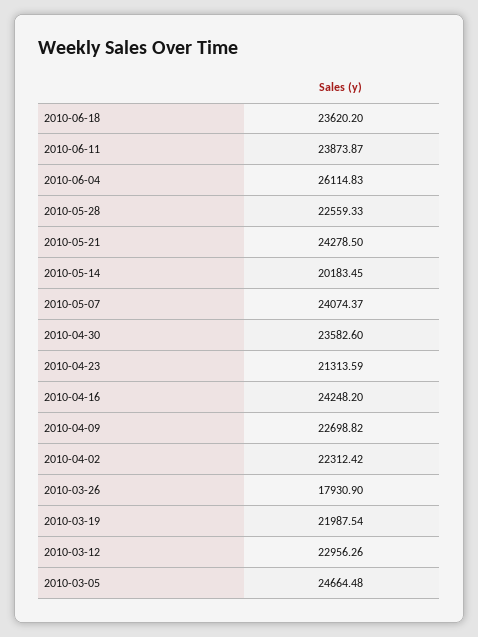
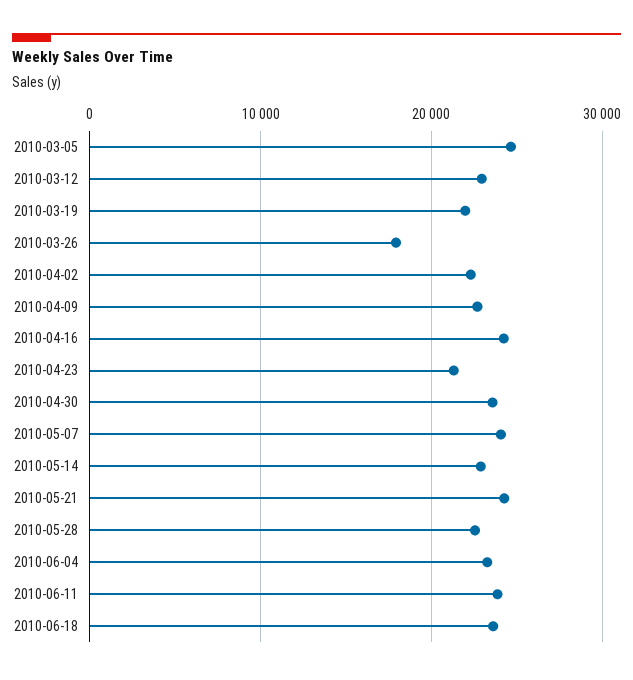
2010-06-04: 26114.83 -> 23000
2010-05-14: 20183.45 -> 23000

